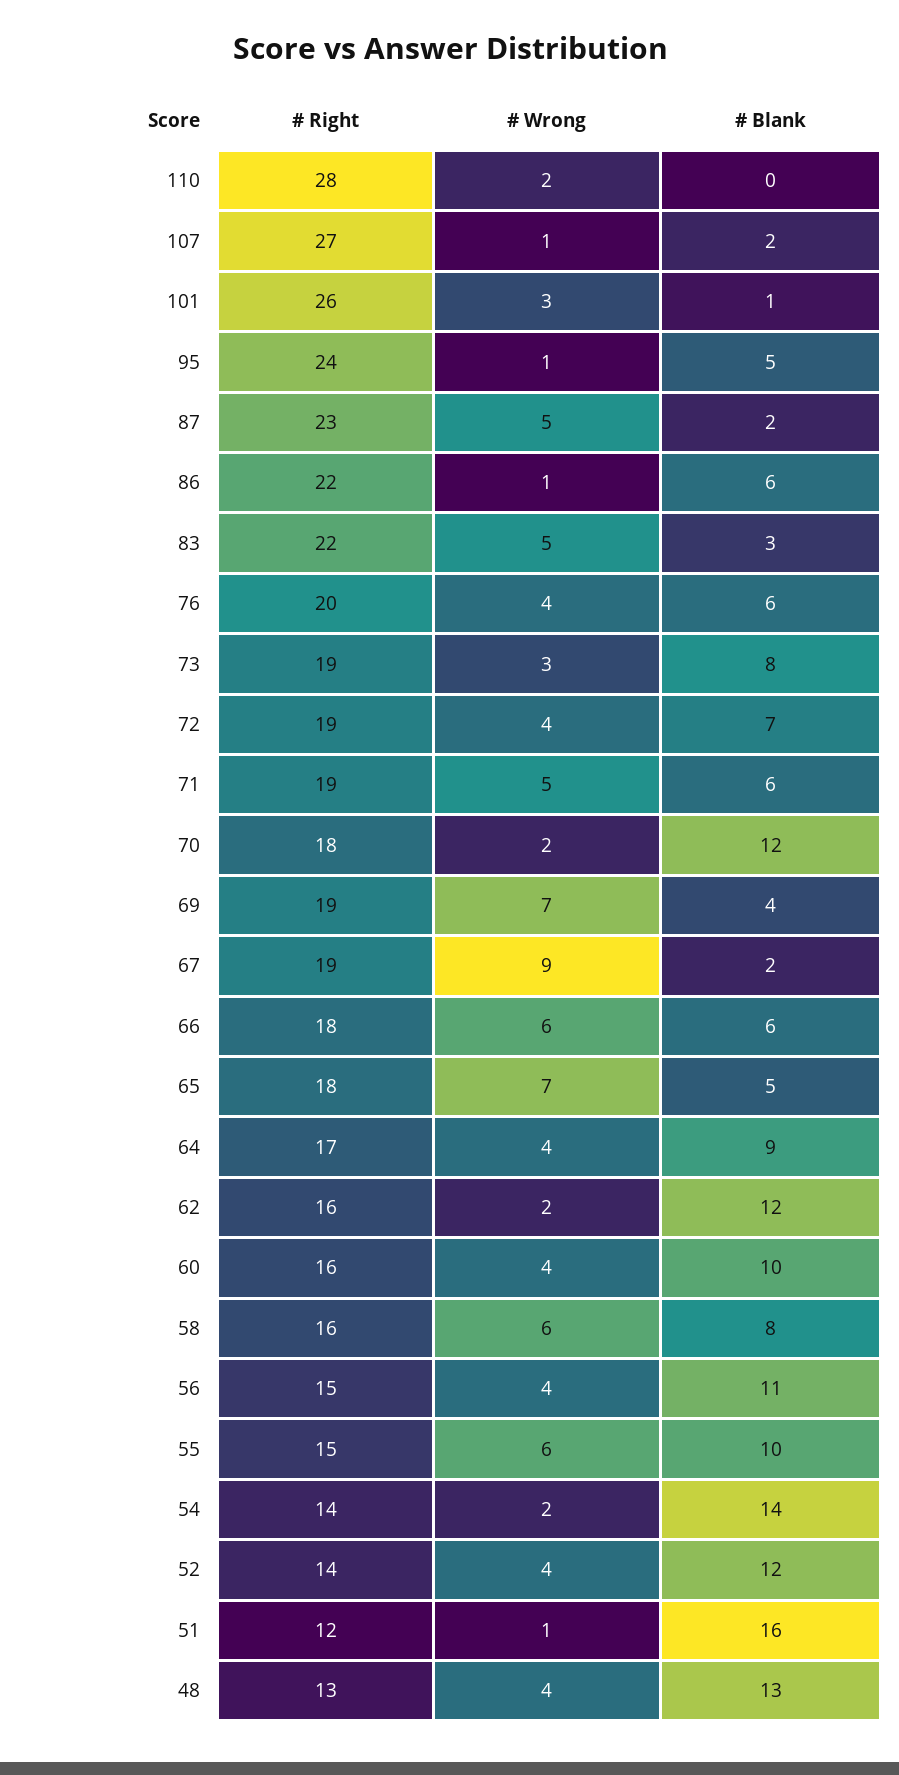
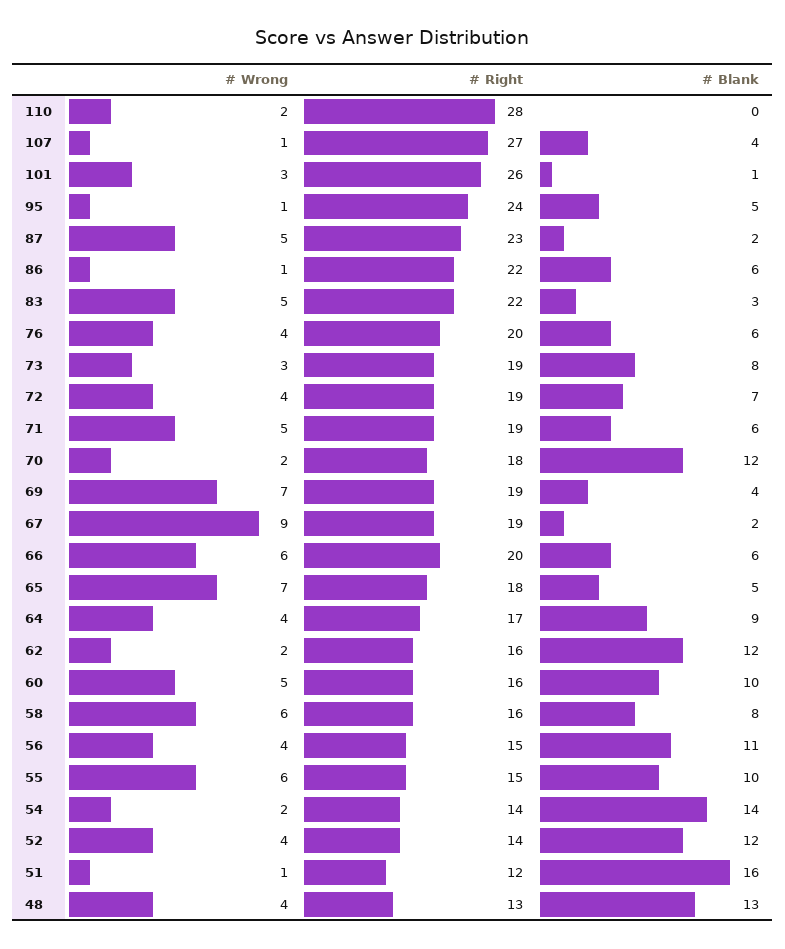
# Blank, 107: 2 -> 4
# Right, 66: 18 -> 20
# Wrong, 60: 4 -> 5

